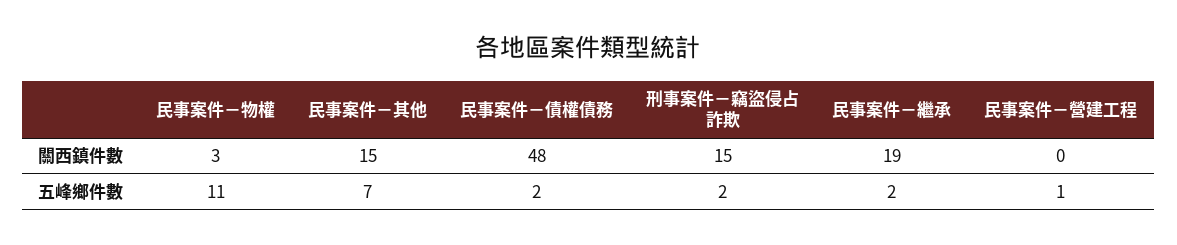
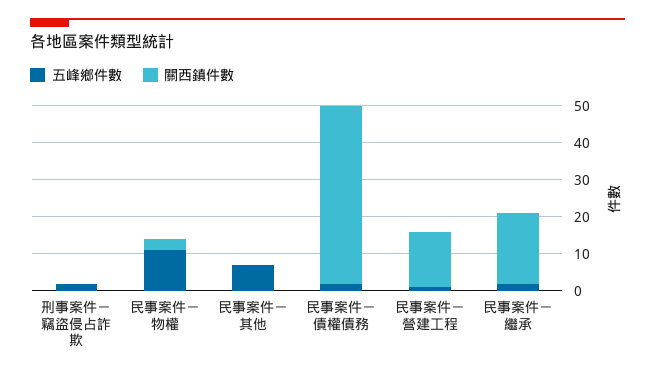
關西鎮件數, 民事案件－其他: 15 -> 0
關西鎮件數, 刑事案件－竊盜侵占詐欺: 15 -> 0
關西鎮件數, 民事案件－營建工程: 0 -> 15

